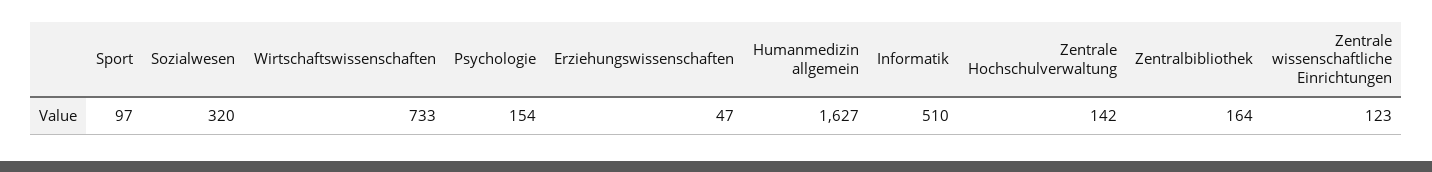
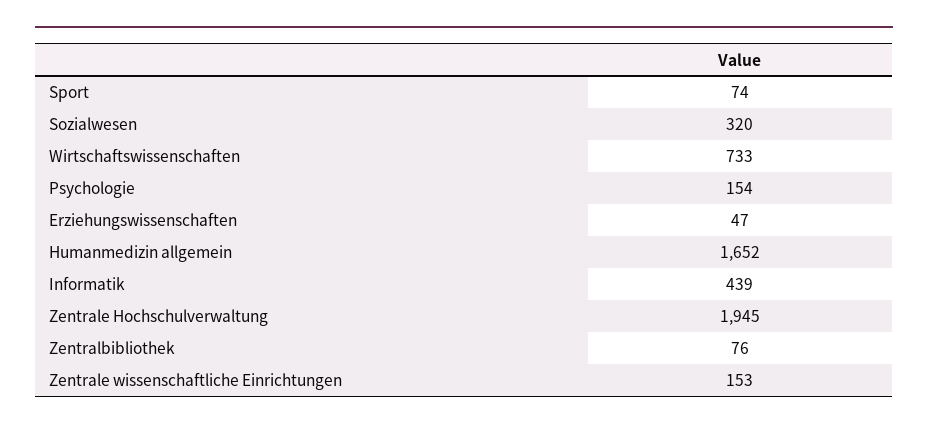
Sport: 97 -> 74
Humanmedizin allgemein: 1627 -> 1652
Informatik: 510 -> 439
Zentrale Hochschulverwaltung: 142 -> 1945
Zentralbibliothek: 164 -> 76
Zentrale wissenschaftliche Einrichtungen: 123 -> 153

